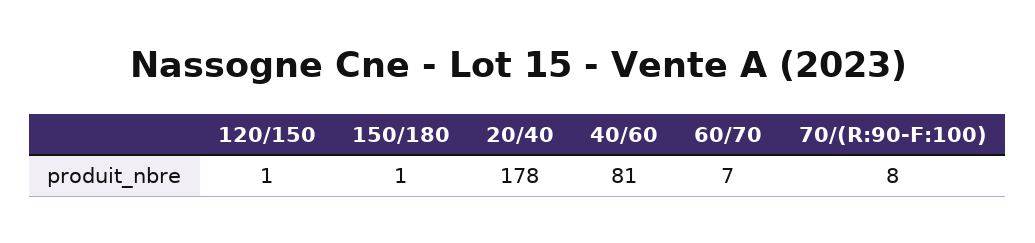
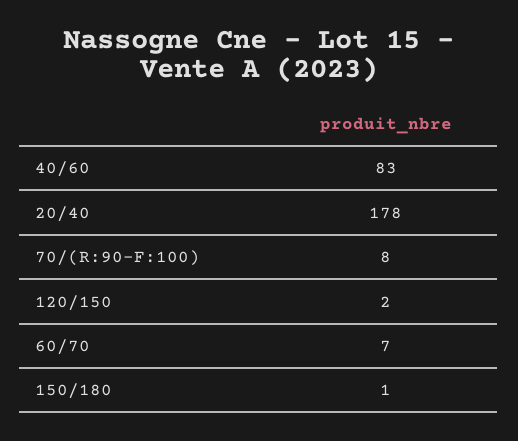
120/150: 1 -> 2
40/60: 81 -> 83

